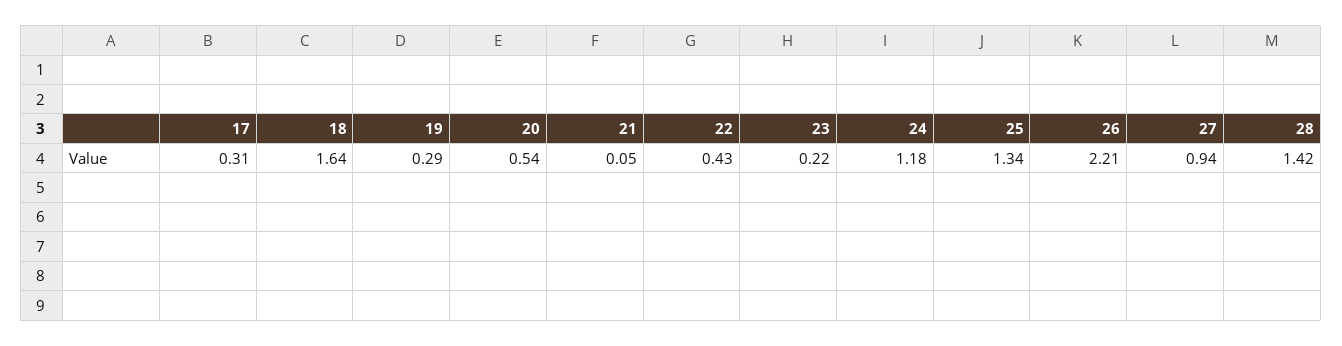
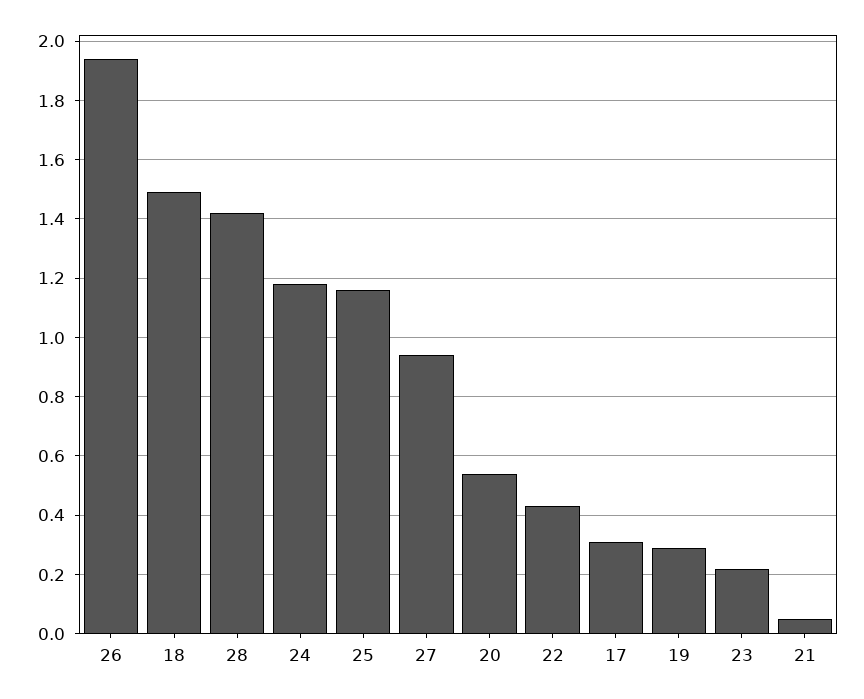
18: 1.64 -> 1.5
25: 1.34 -> 1.15
26: 2.21 -> 1.95

